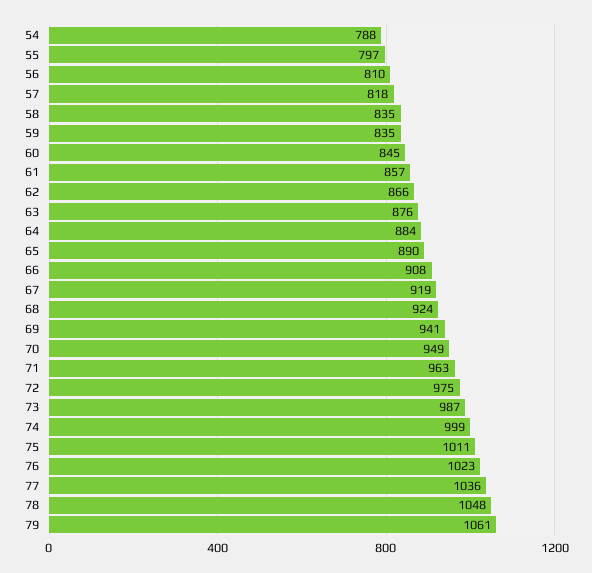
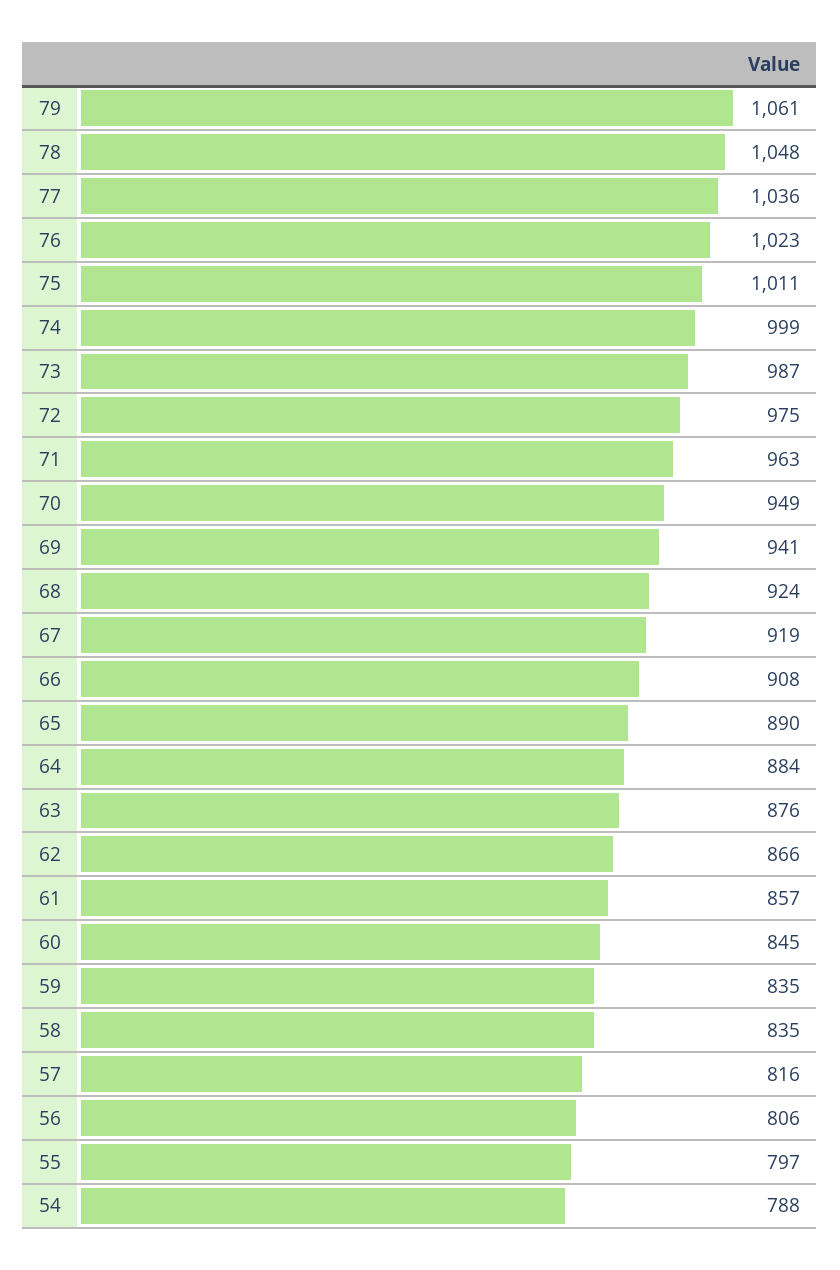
56: 810 -> 806
57: 818 -> 816

